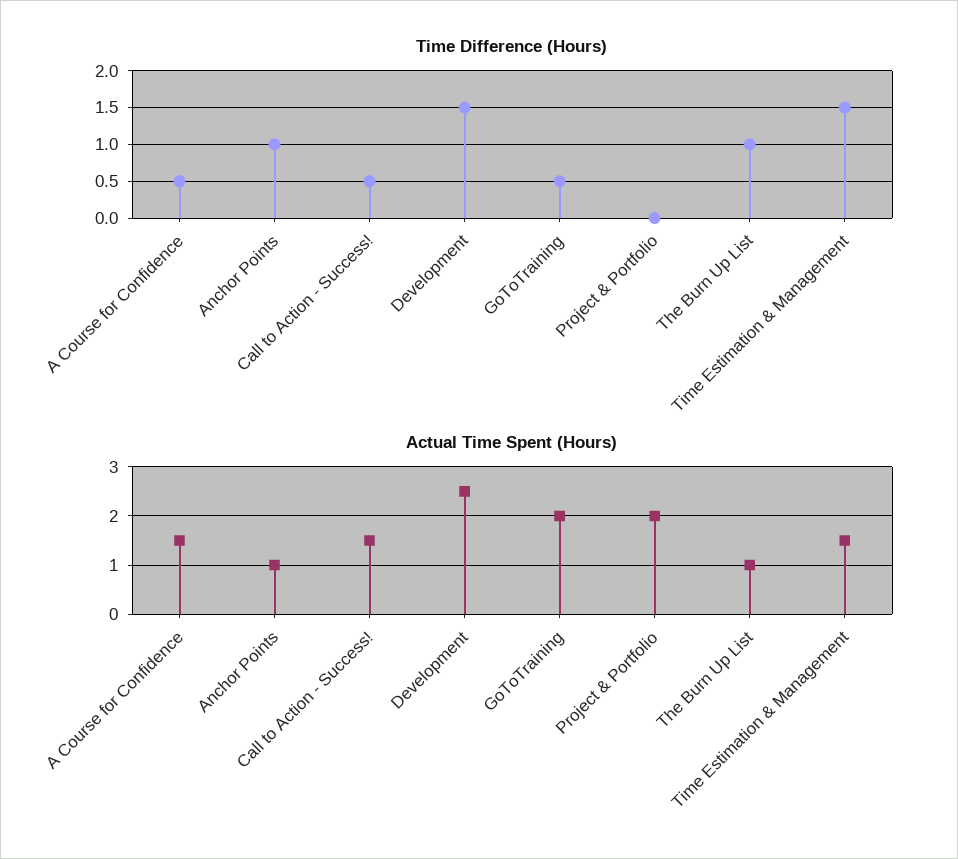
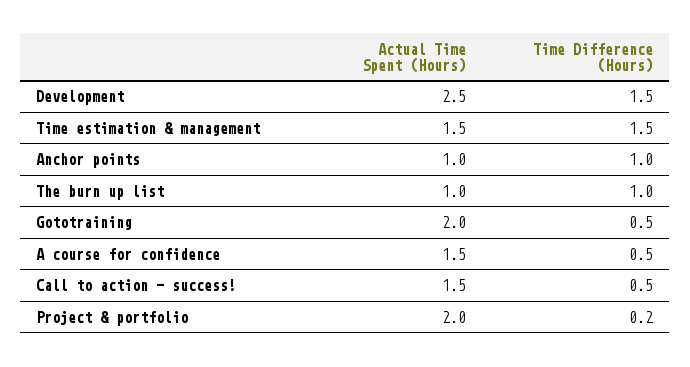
Time Difference (Hours), Project & Portfolio: 0 -> 0.2

